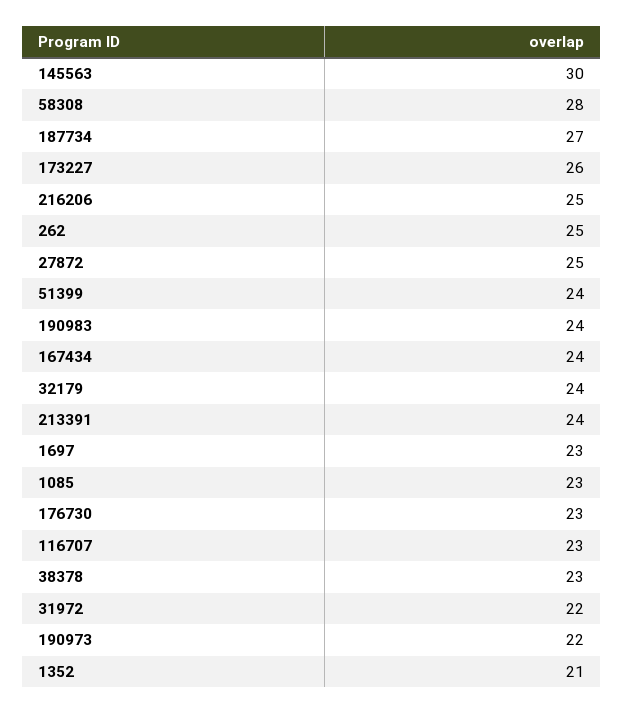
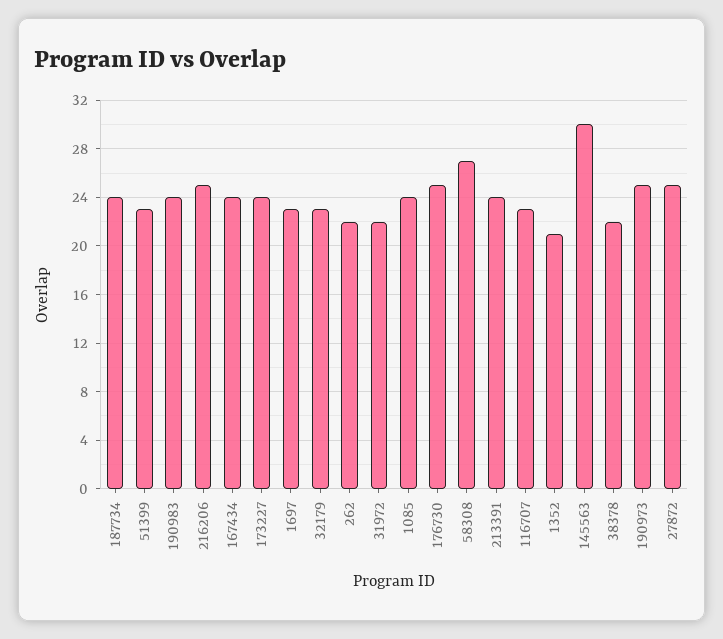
58308: 28 -> 27
187734: 27 -> 24
173227: 26 -> 24
262: 25 -> 22
51399: 24 -> 23
32179: 24 -> 23
1085: 23 -> 24
176730: 23 -> 25
38378: 23 -> 22
190973: 22 -> 25

